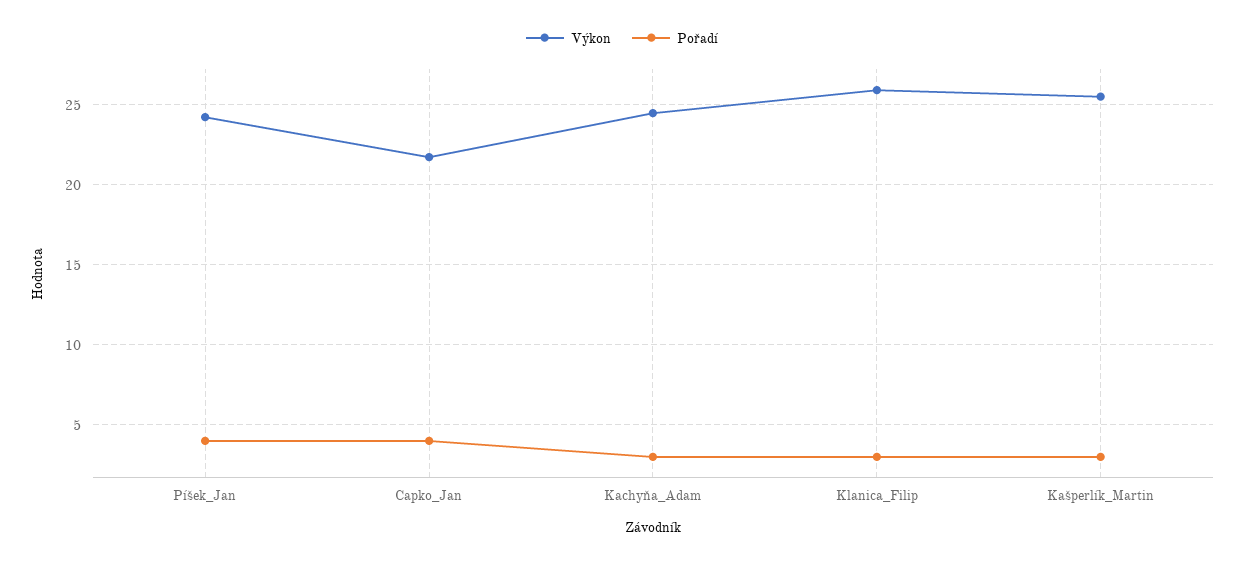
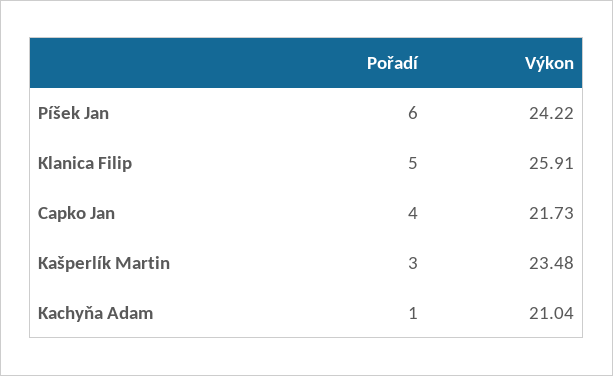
Pořadí, Píšek_Jan: 4 -> 6
Výkon, Kachyňa_Adam: 24.5 -> 21.04
Pořadí, Kachyňa_Adam: 3 -> 1
Pořadí, Klanica_Filip: 3 -> 5
Výkon, Kašperlík_Martin: 25.5 -> 23.48

